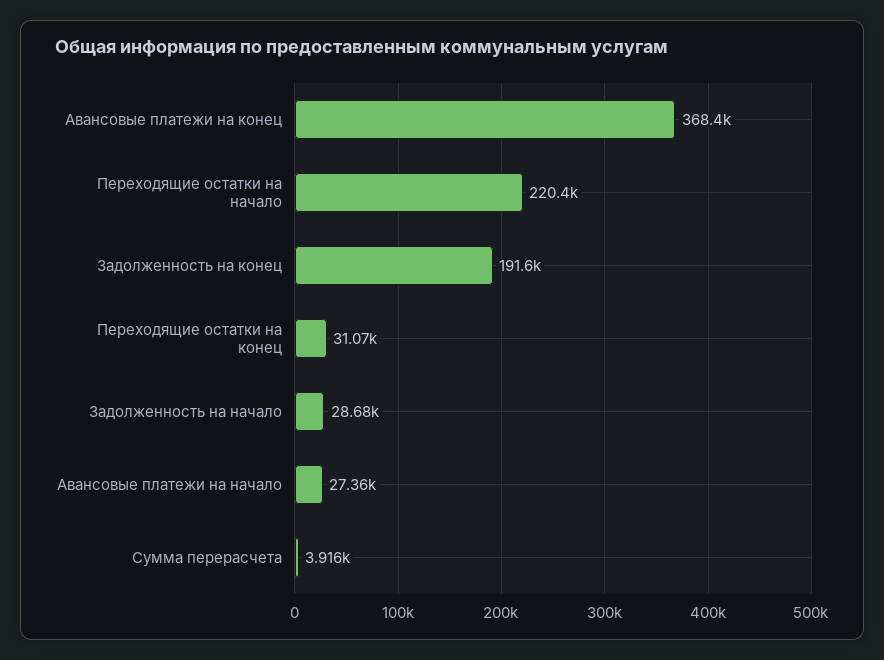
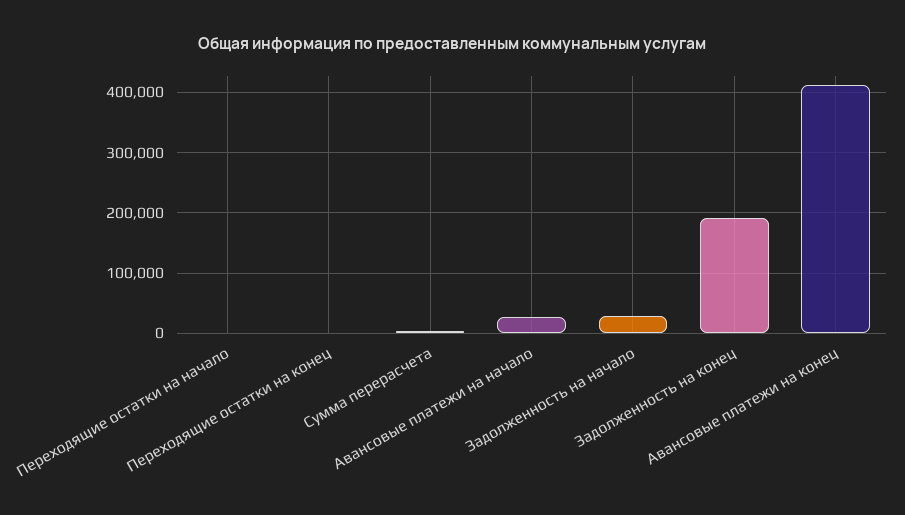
Авансовые платежи на конец: 368400 -> 410000
Переходящие остатки на начало: 220400 -> 0
Переходящие остатки на конец: 31070 -> 0

